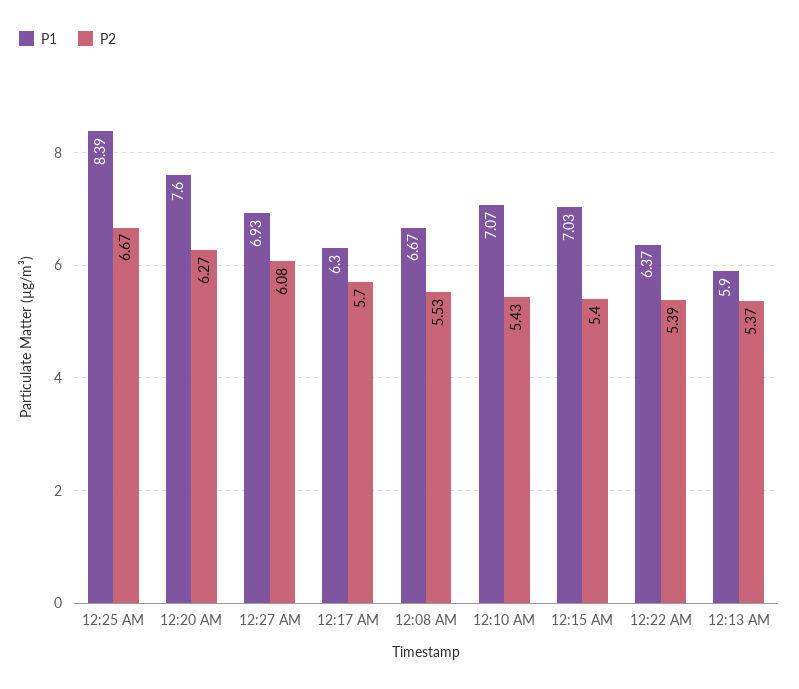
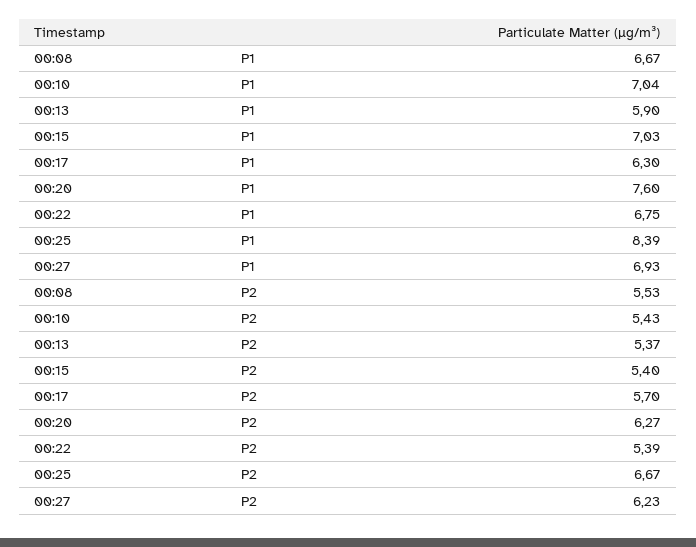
P2, 12:27 AM: 6.08 -> 6.23
P1, 12:10 AM: 7.07 -> 7.04
P1, 12:22 AM: 6.37 -> 6.75

